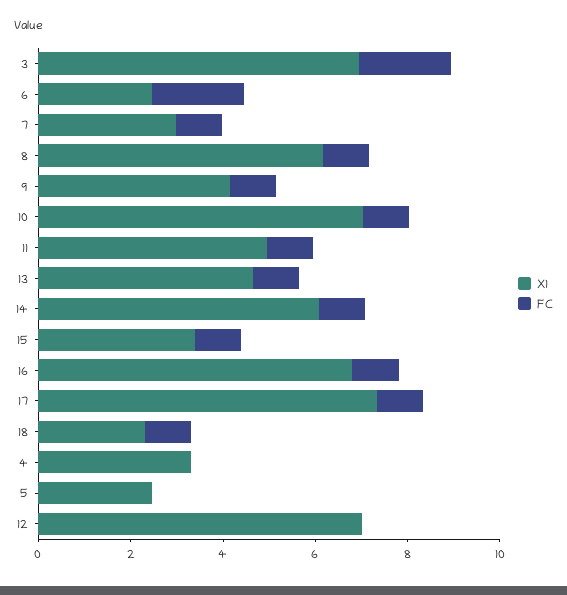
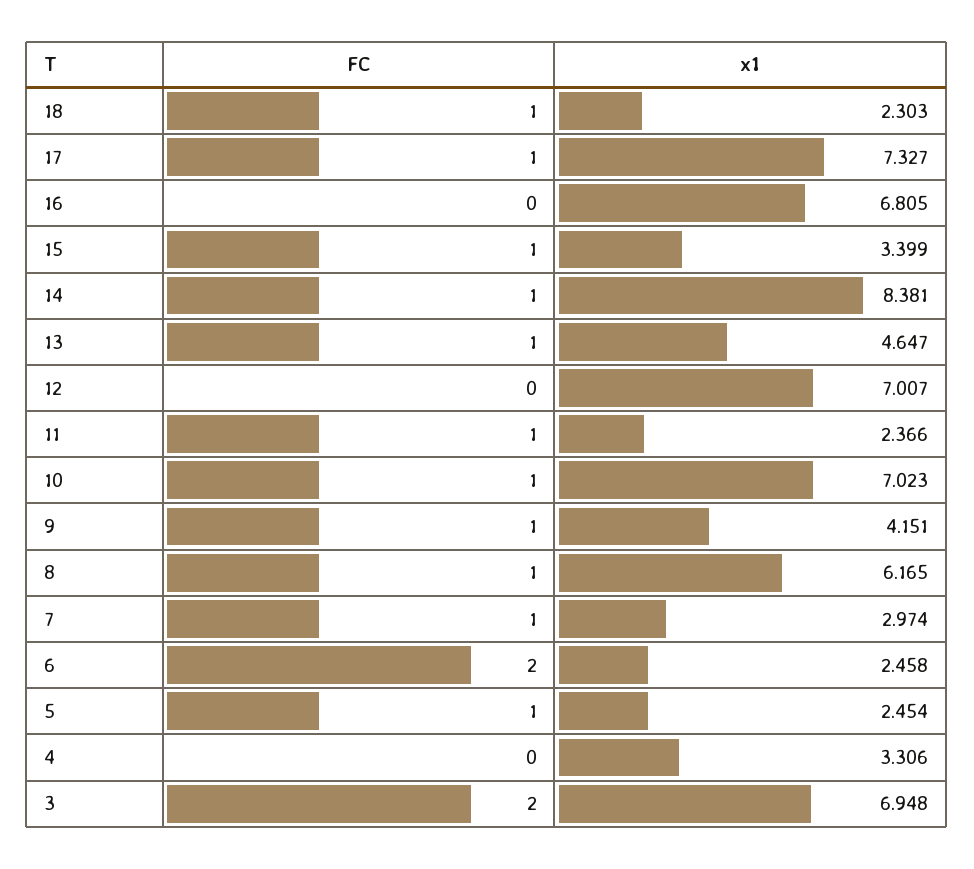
X1, 11: 5 -> 2.366
X1, 14: 6 -> 8.381
FC, 16: 1 -> 0
FC, 5: 0 -> 1

